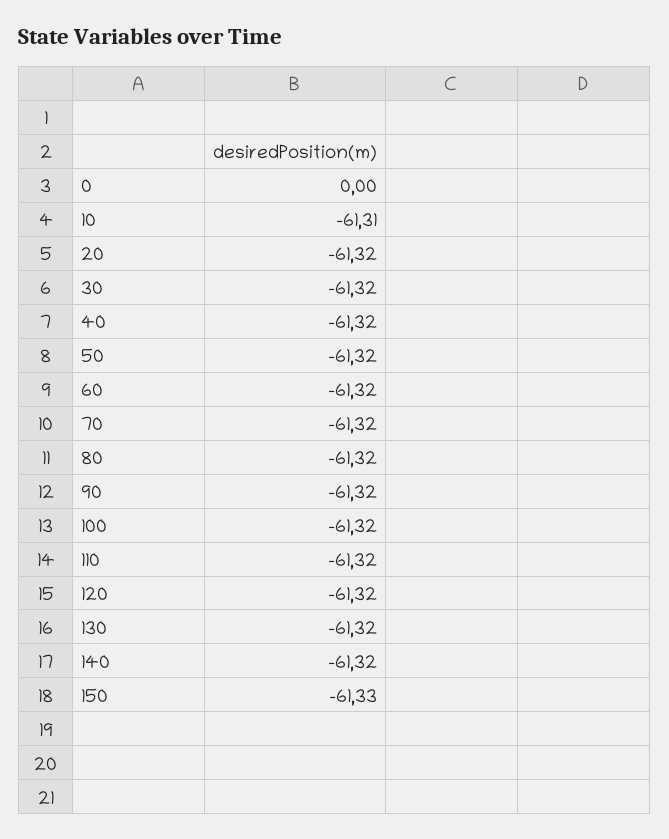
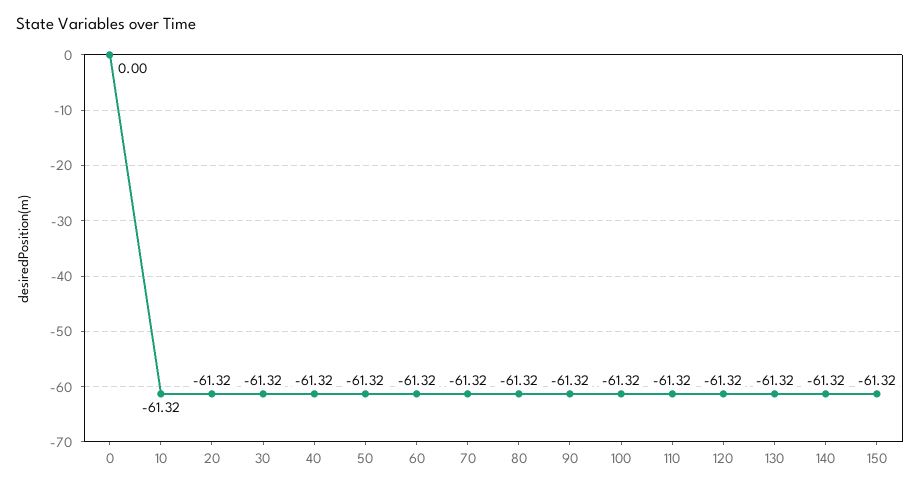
10: -61.31 -> -61.32
150: -61.33 -> -61.32

